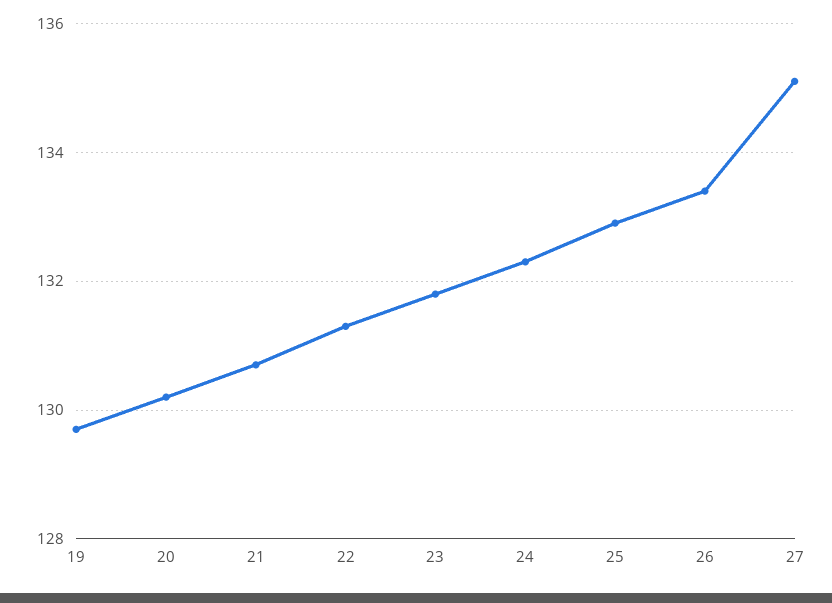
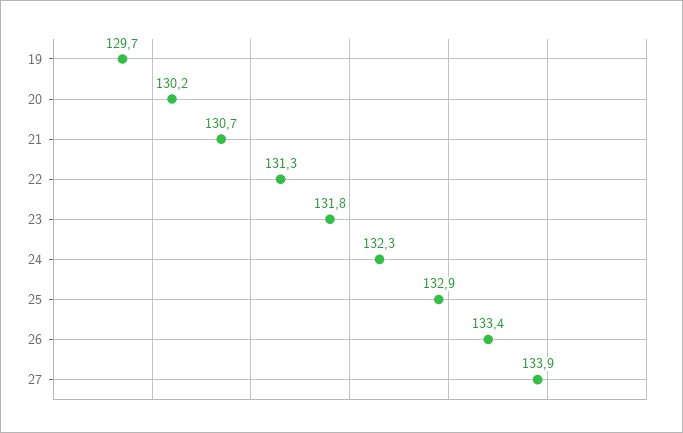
27: 135 -> 133.9

